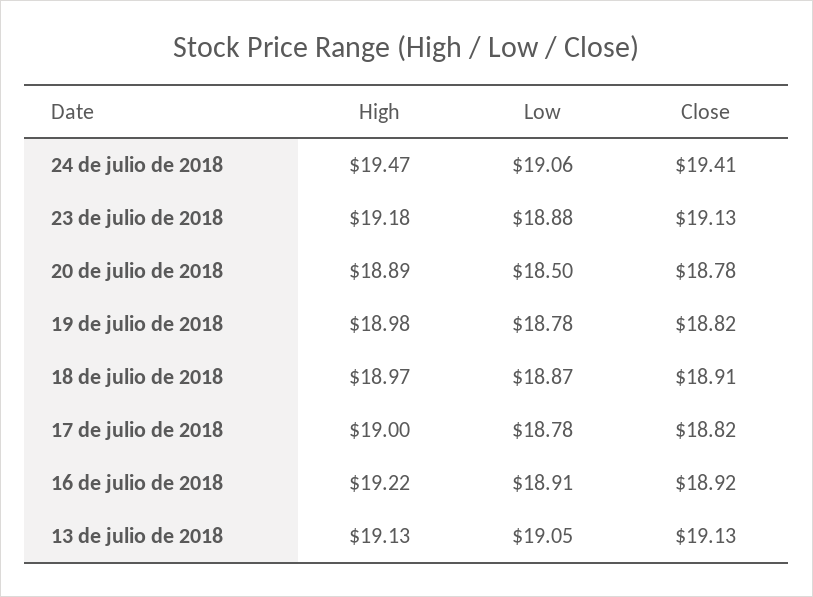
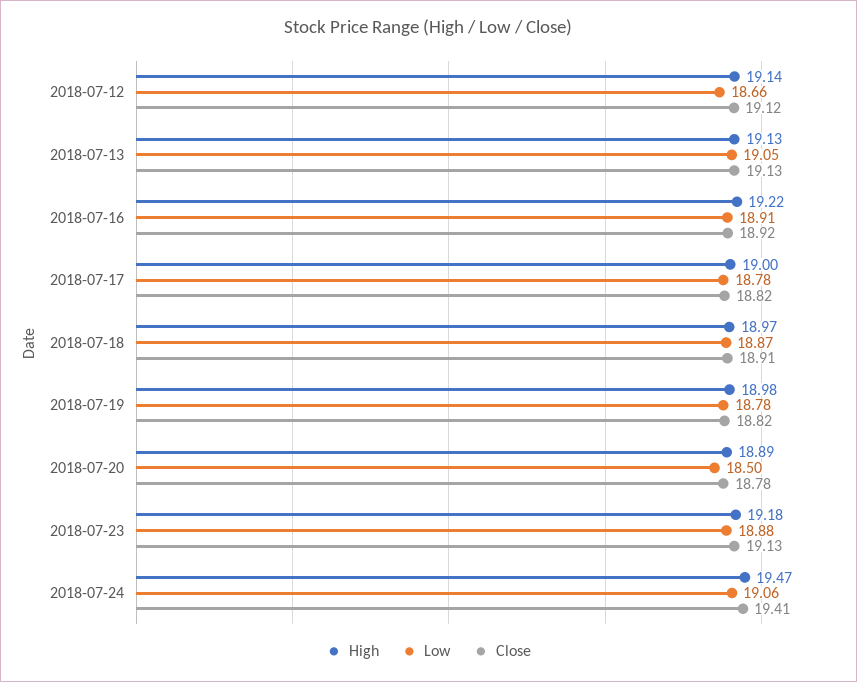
High, 2018-07-12: none -> 19.14
Low, 2018-07-12: none -> 18.66
Close, 2018-07-12: none -> 19.12

